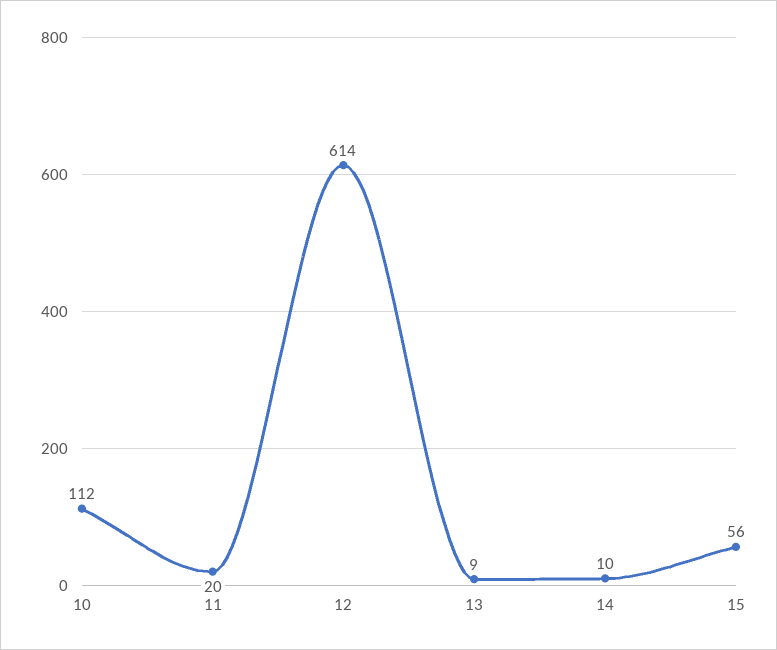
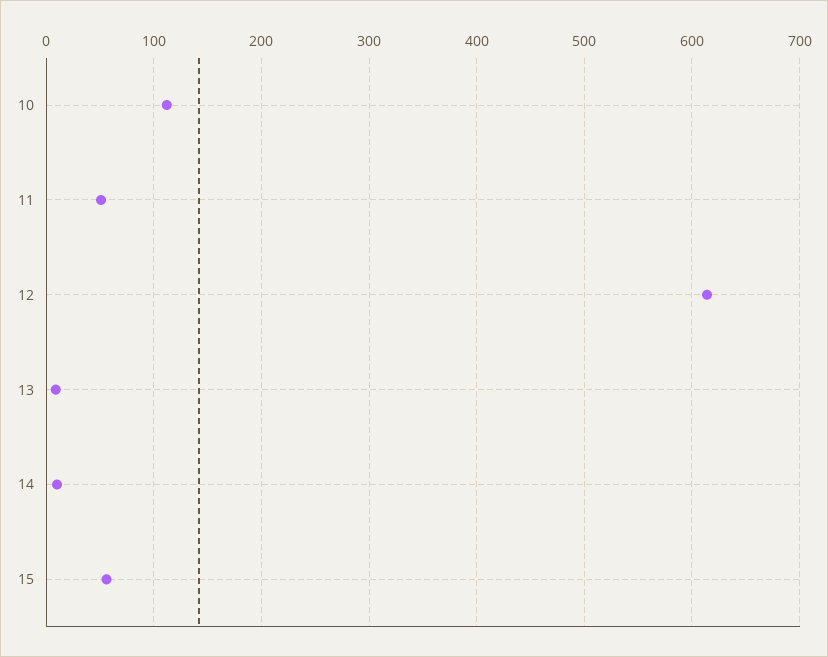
11: 20 -> 50

